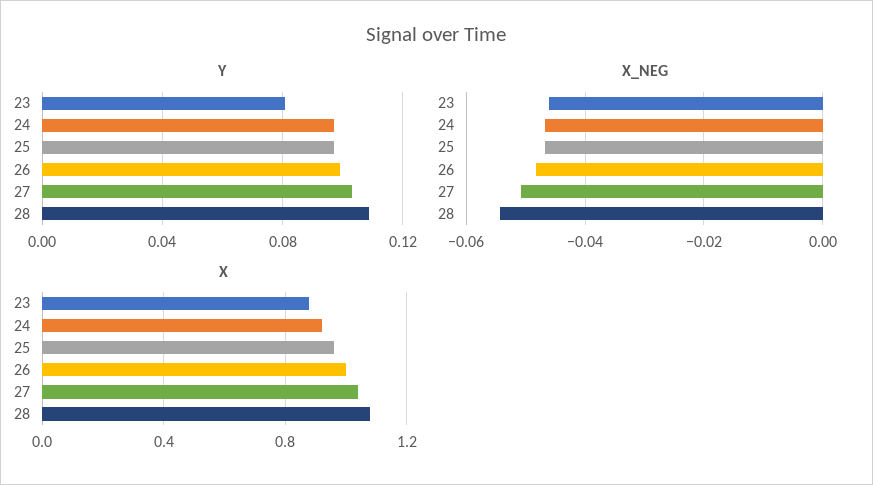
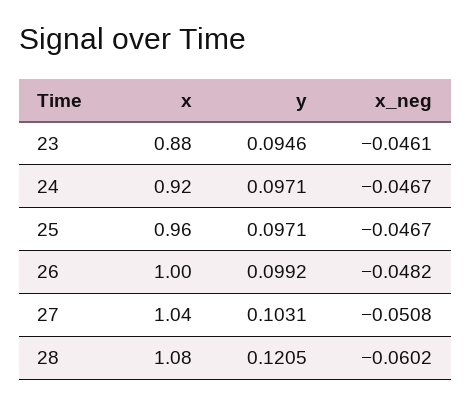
Y, 23: 0.08 -> 0.0946
Y, 28: 0.11 -> 0.1205
X_NEG, 28: -0.054 -> -0.0602

